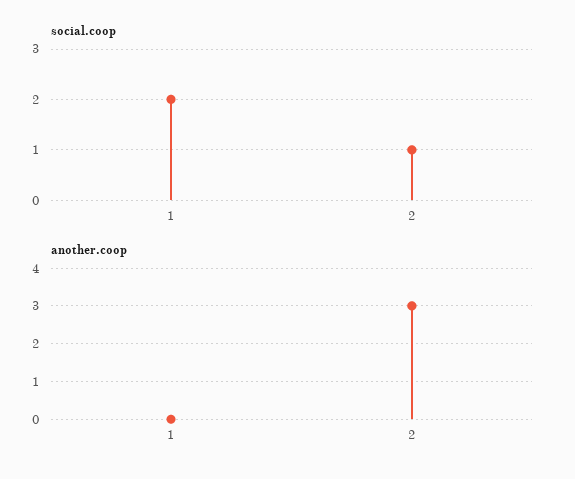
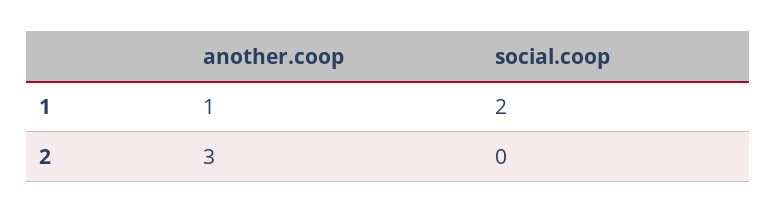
social.coop, 2: 1 -> 0
another.coop, 1: 0 -> 1

